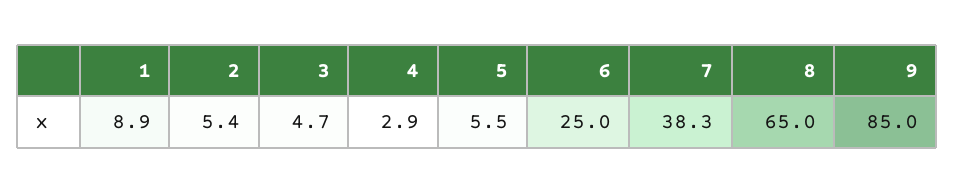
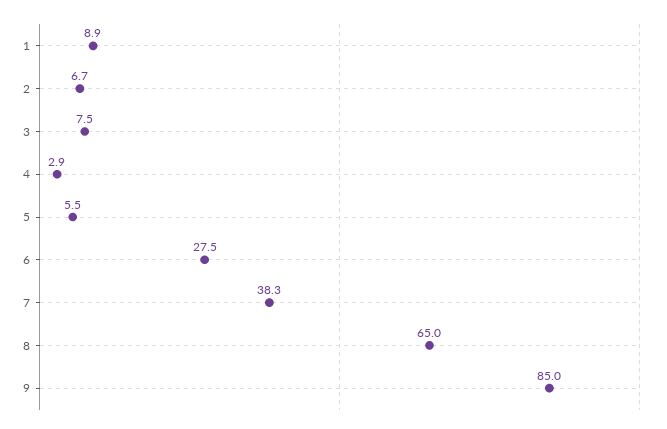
2: 5.4 -> 6.7
3: 4.7 -> 7.5
6: 25 -> 27.5

